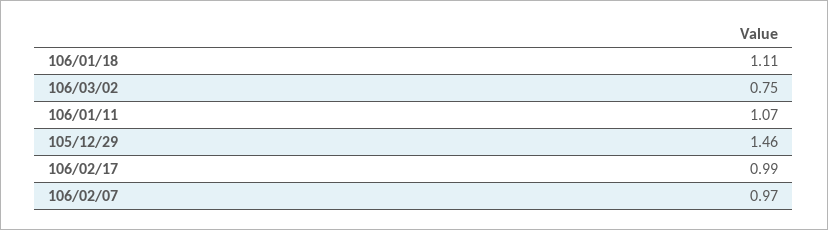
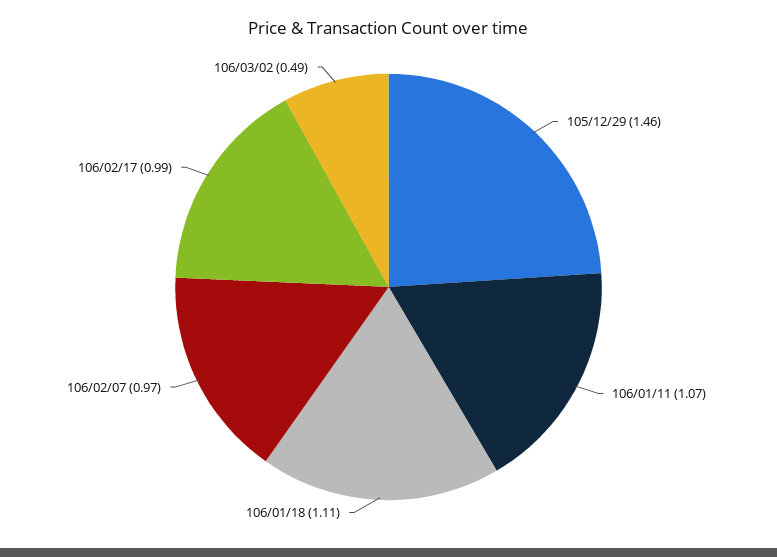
106/03/02: 0.75 -> 0.49

